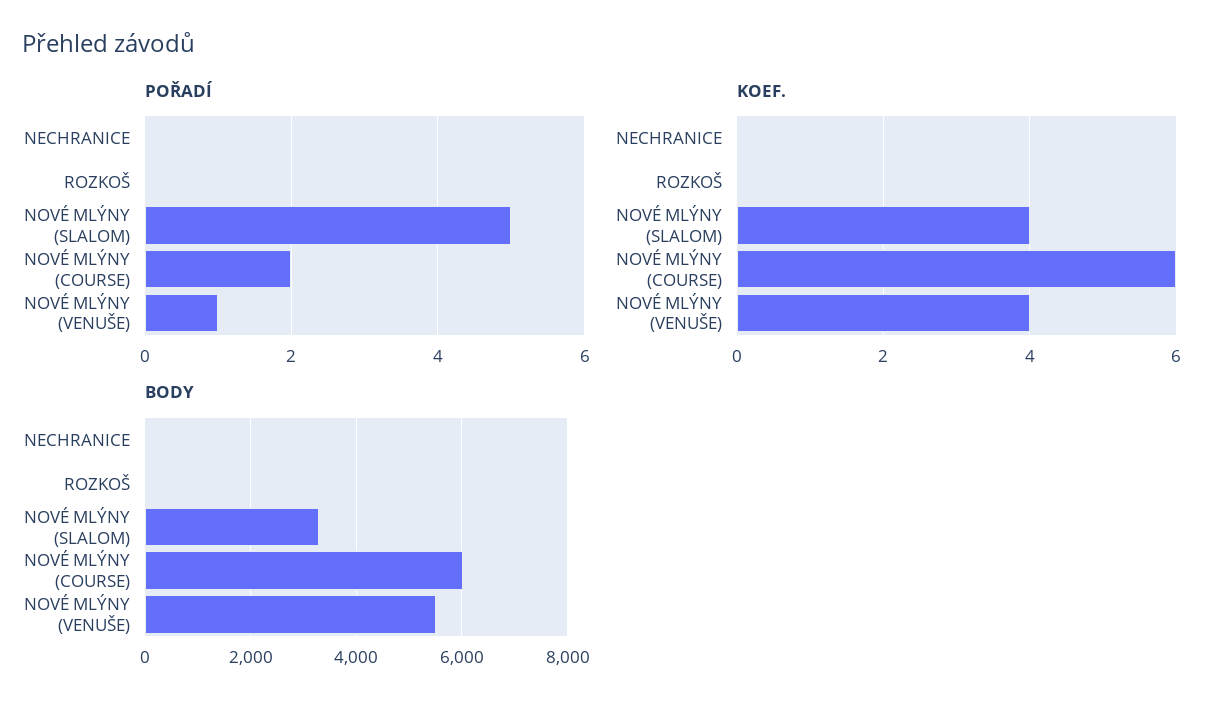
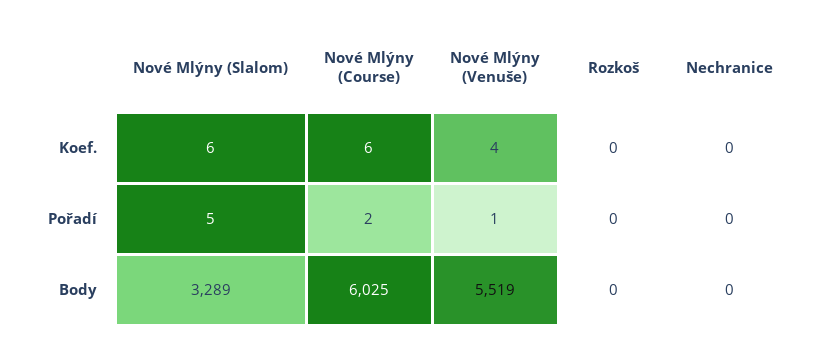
KOEF., NOVÉ MLÝNY (SLALOM): 4 -> 6

